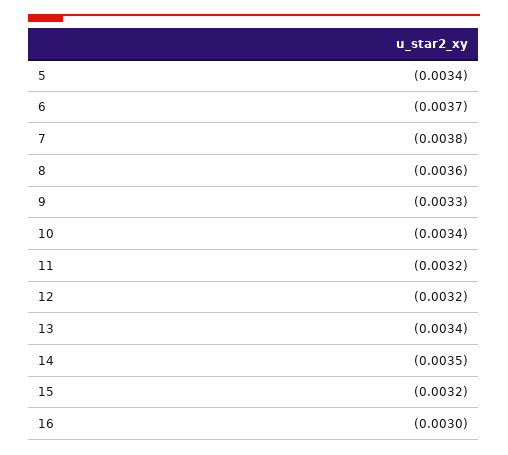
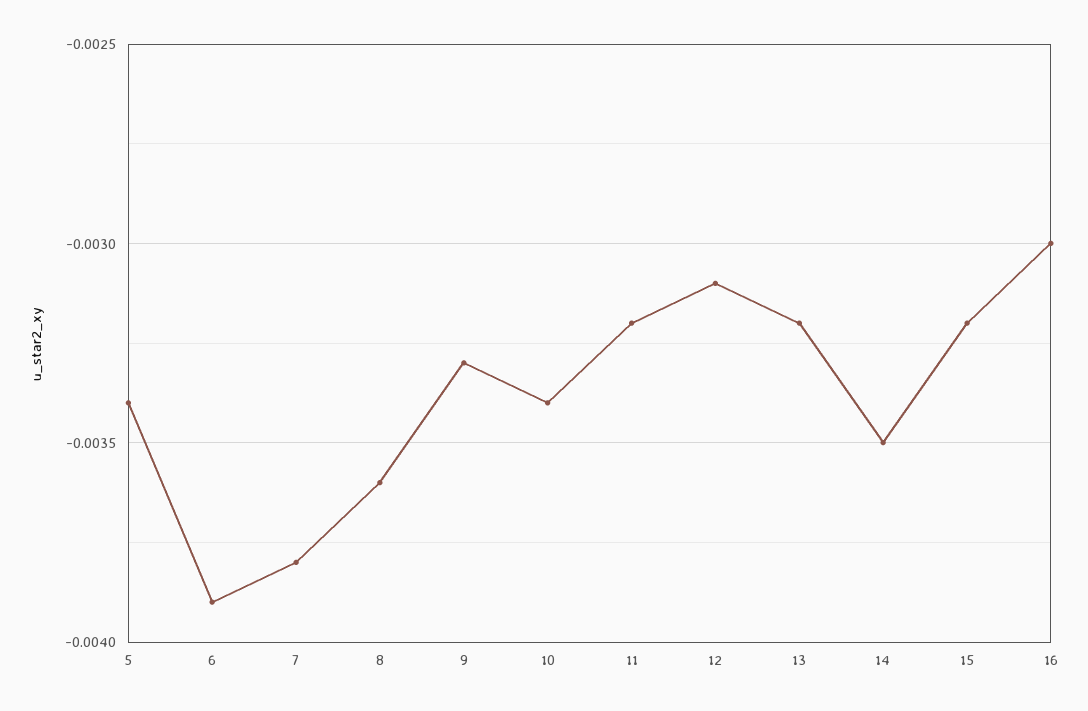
6: -0.0037 -> -0.0039
12: -0.0032 -> -0.0031
13: -0.0034 -> -0.0032

